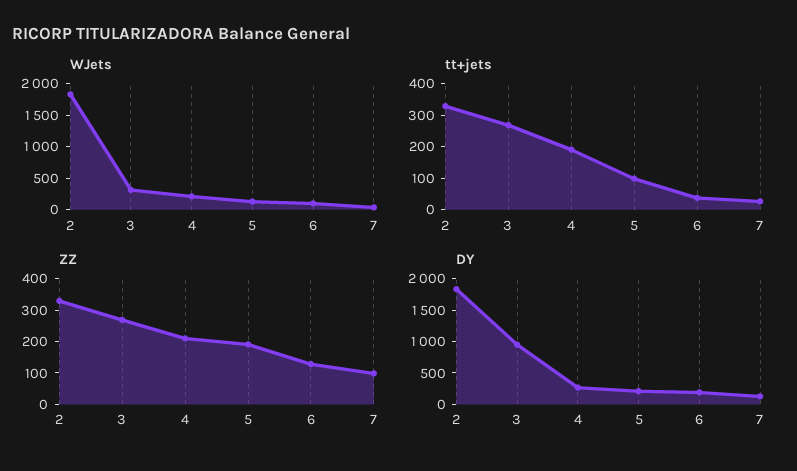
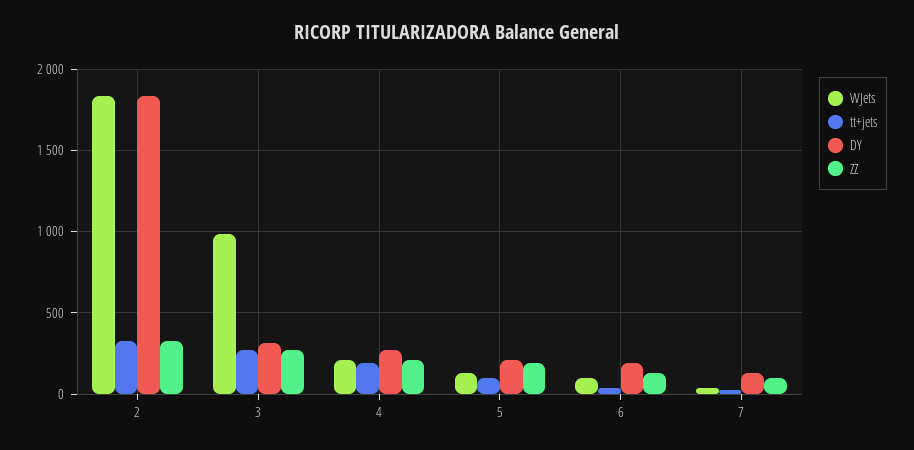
WJets, 3: 250 -> 1000
DY, 3: 1000 -> 300

